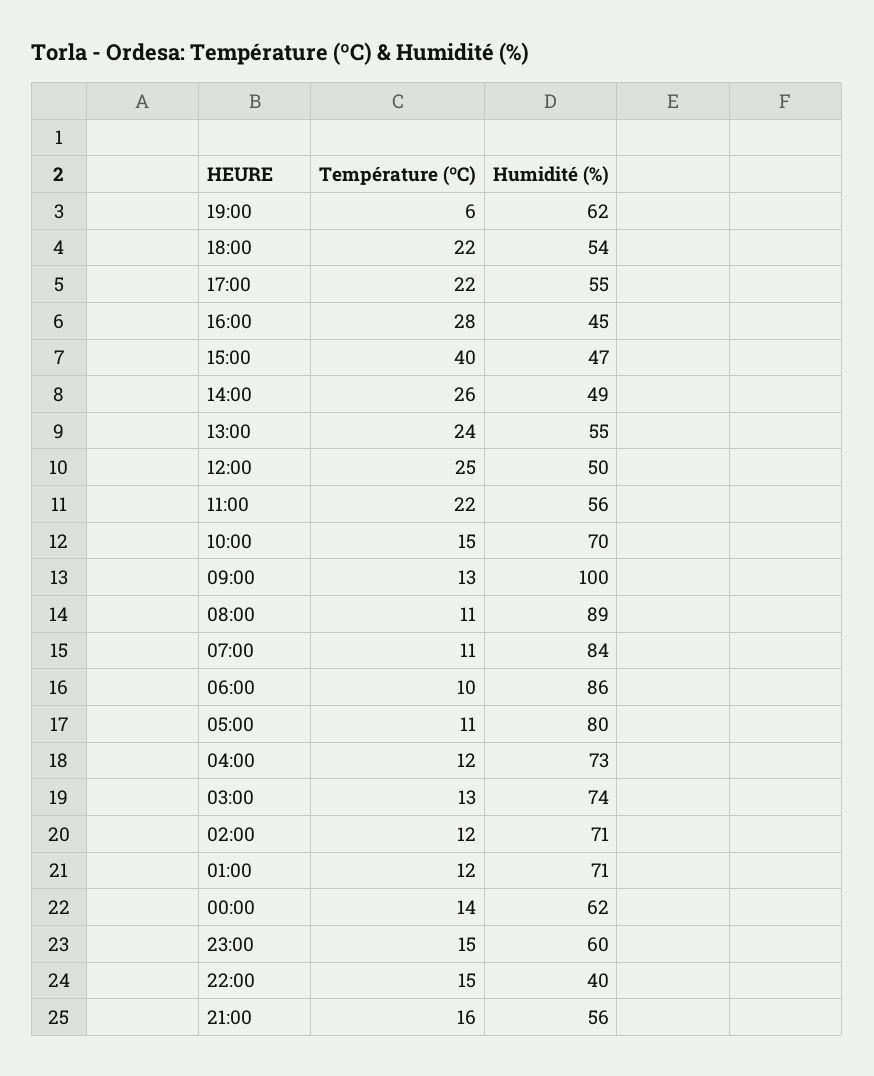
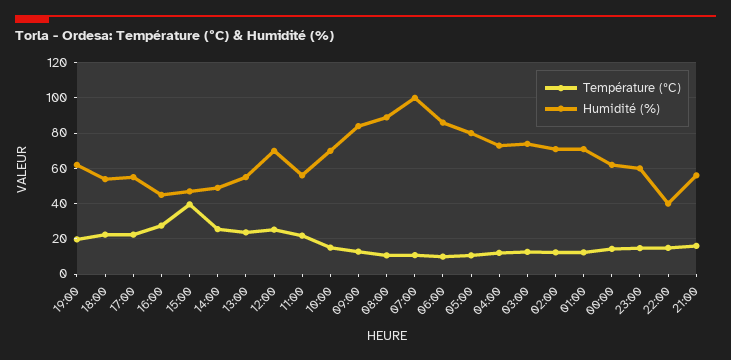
Température (ºC), 19:00: 6 -> 20
Humidité (%), 12:00: 50 -> 70
Humidité (%), 09:00: 100 -> 85
Humidité (%), 07:00: 84 -> 100

